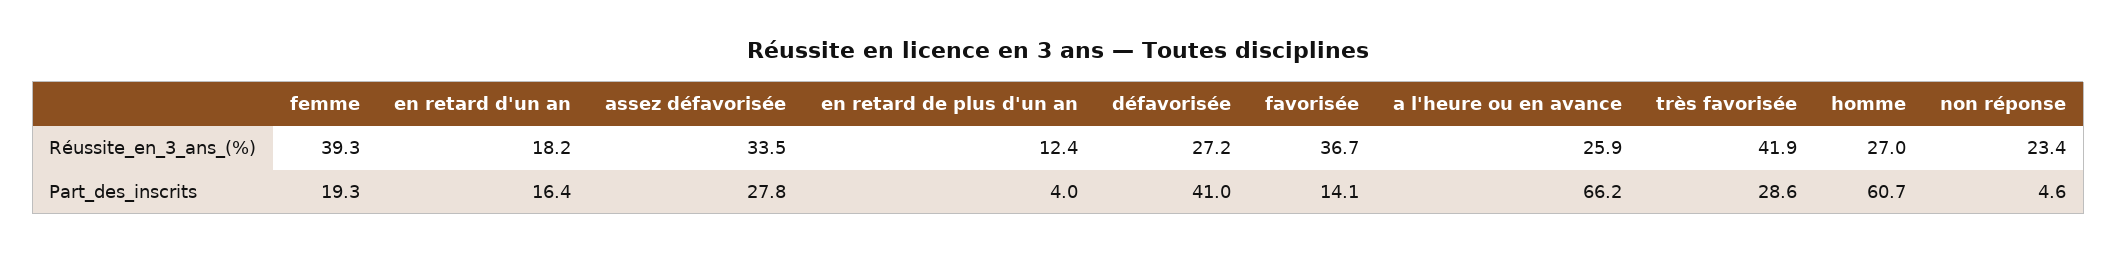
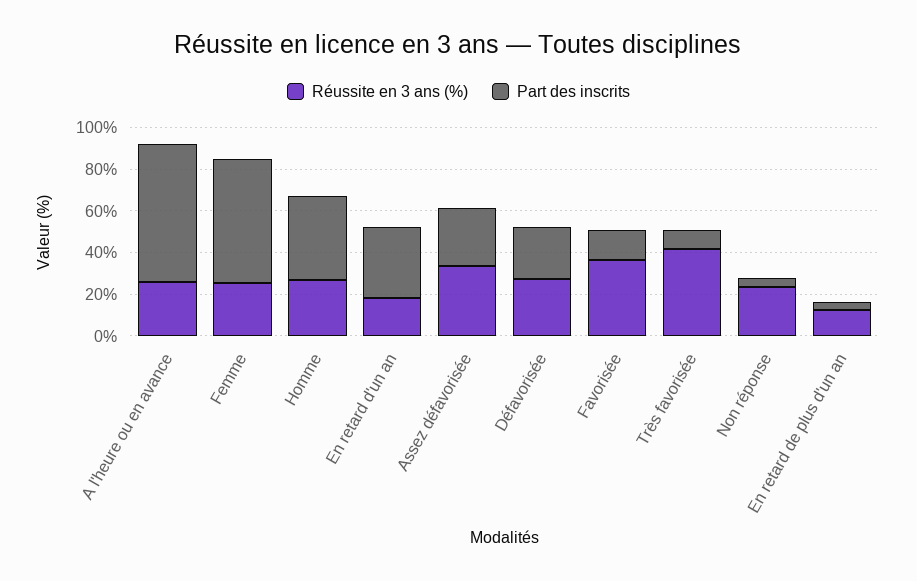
Réussite_en_3_ans_(%), femme: 39.3 -> 25
Part_des_inscrits, femme: 19.3 -> 60
Part_des_inscrits, en retard d'un an: 16.4 -> 35
Part_des_inscrits, défavorisée: 41 -> 25
Part_des_inscrits, très favorisée: 28.6 -> 10
Part_des_inscrits, homme: 60.7 -> 40

